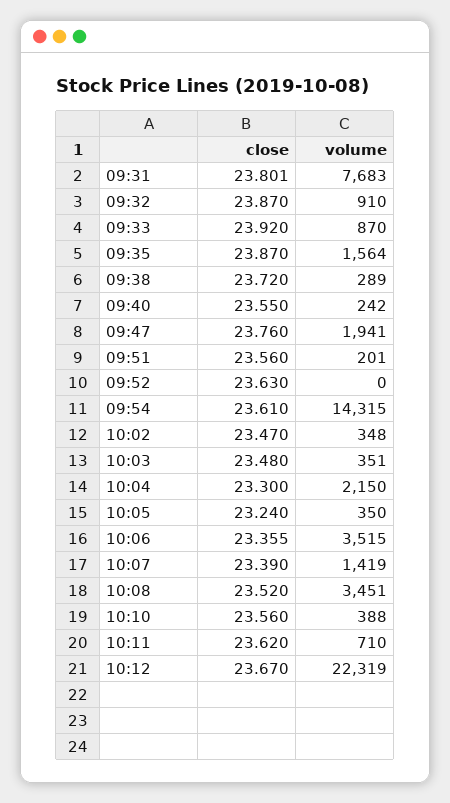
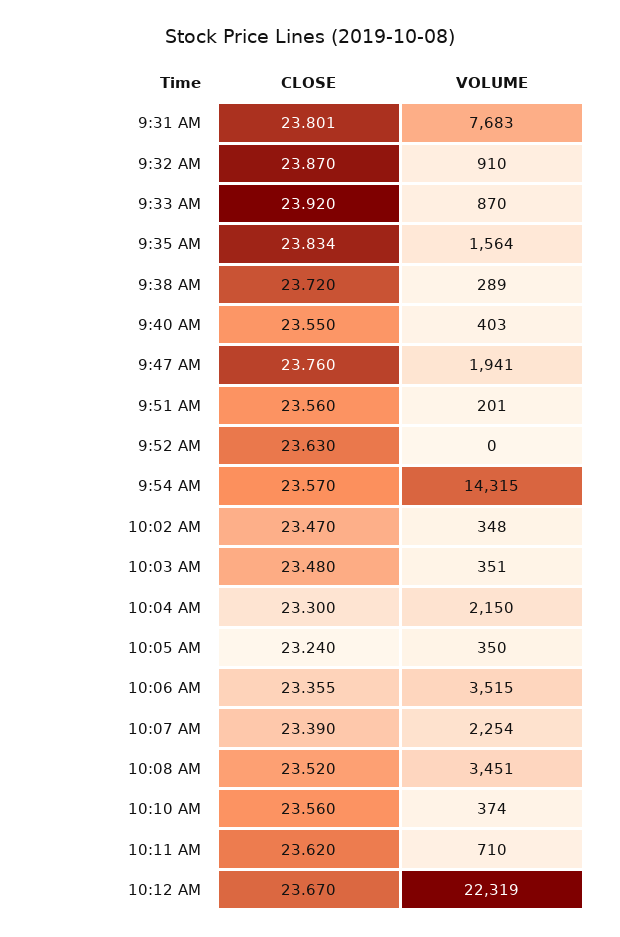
close, 09:35: 23.87 -> 23.834
volume, 09:40: 242 -> 403
close, 09:54: 23.61 -> 23.57
volume, 10:07: 1419 -> 2254
volume, 10:10: 388 -> 374

